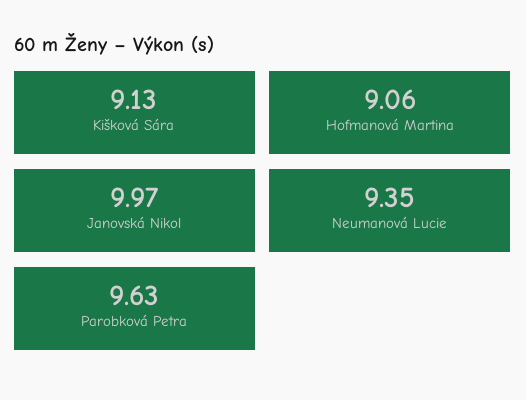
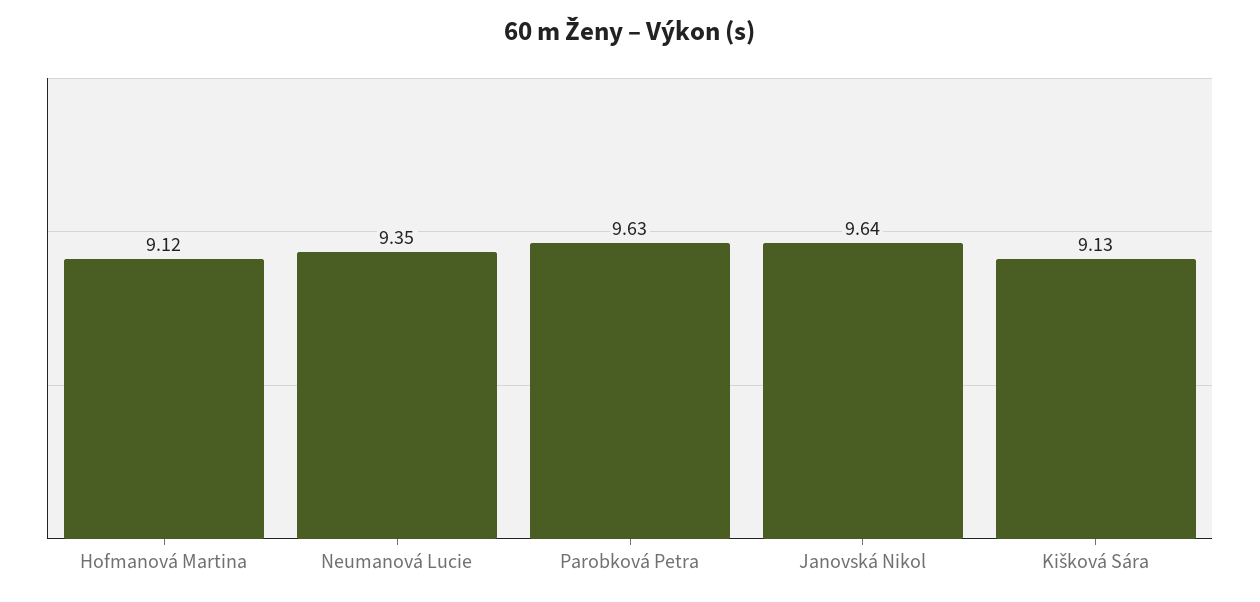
Hofmanová Martina: 9.06 -> 9.12
Janovská Nikol: 9.97 -> 9.64

